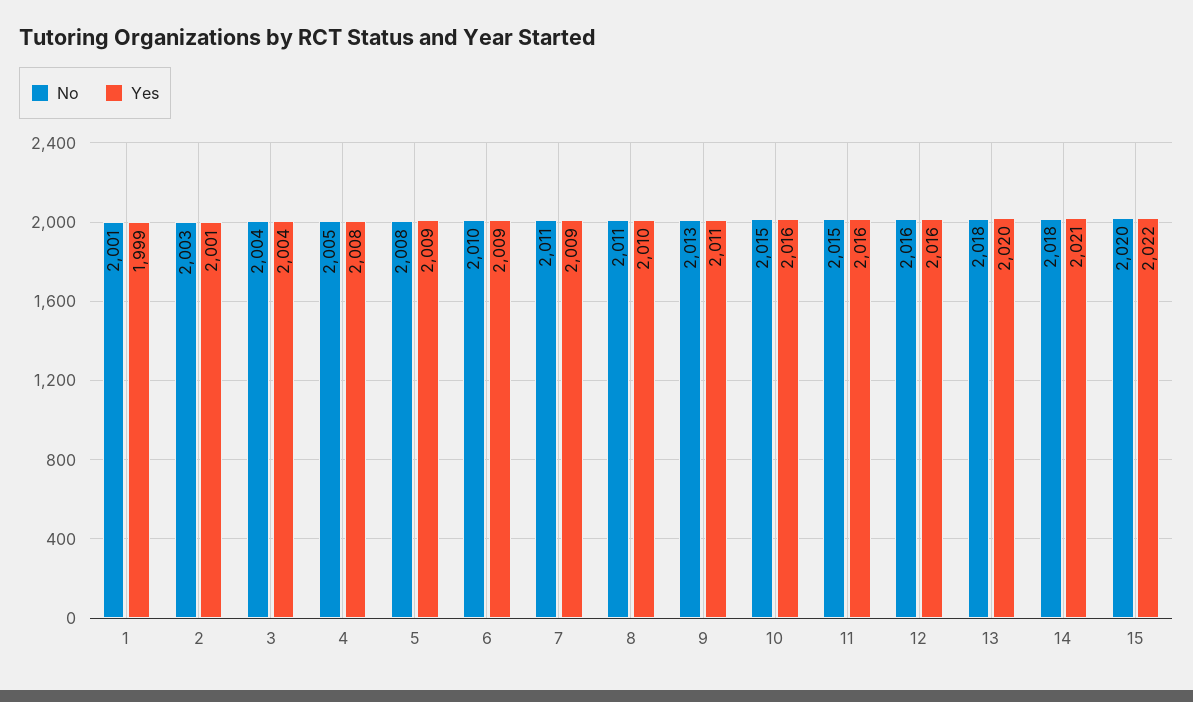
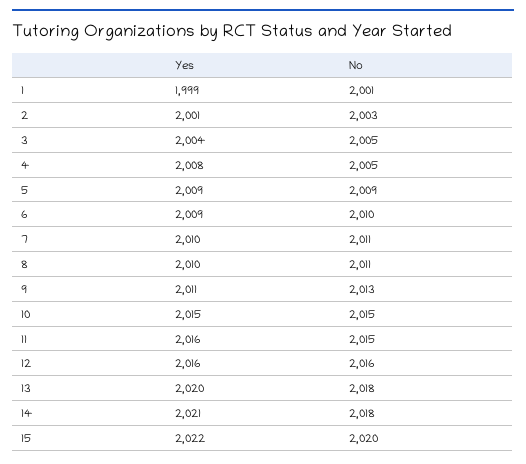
No, 3: 2004 -> 2005
No, 5: 2008 -> 2009
Yes, 7: 2009 -> 2010
Yes, 10: 2016 -> 2015

